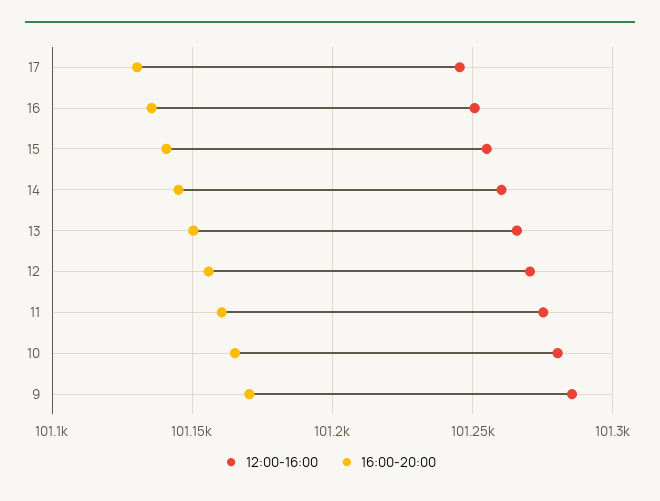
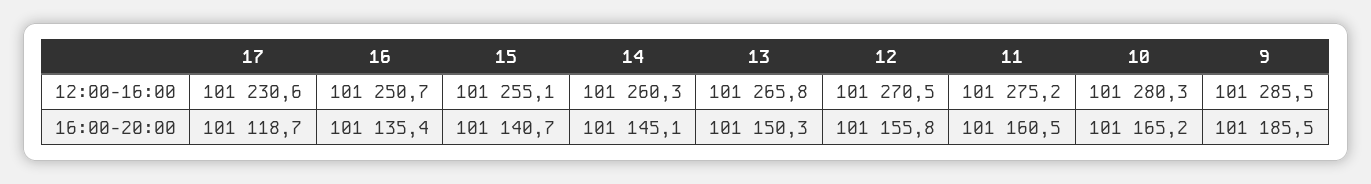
12:00-16:00, 17: 101245 -> 101230.6
16:00-20:00, 17: 101130 -> 101118.7
16:00-20:00, 9: 101170 -> 101185.5

